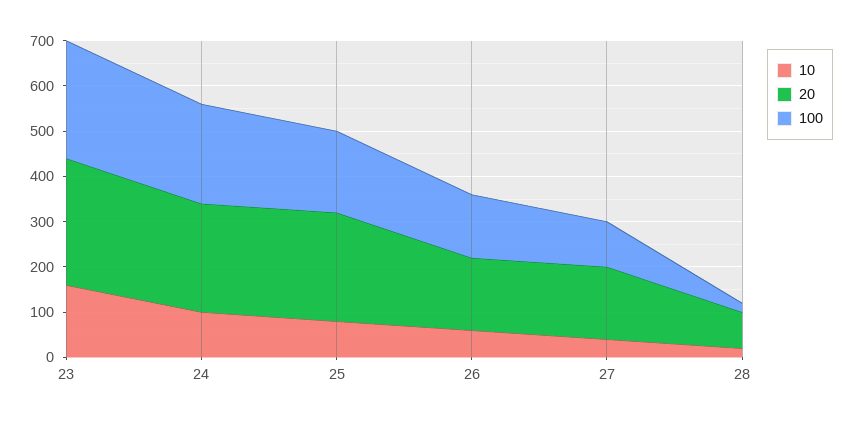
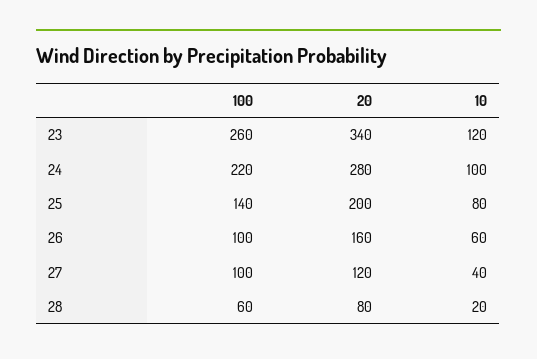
10, 23: 160 -> 120
20, 23: 280 -> 340
20, 24: 240 -> 280
20, 25: 240 -> 200
100, 25: 180 -> 140
100, 26: 140 -> 100
20, 27: 160 -> 120
100, 28: 20 -> 60

